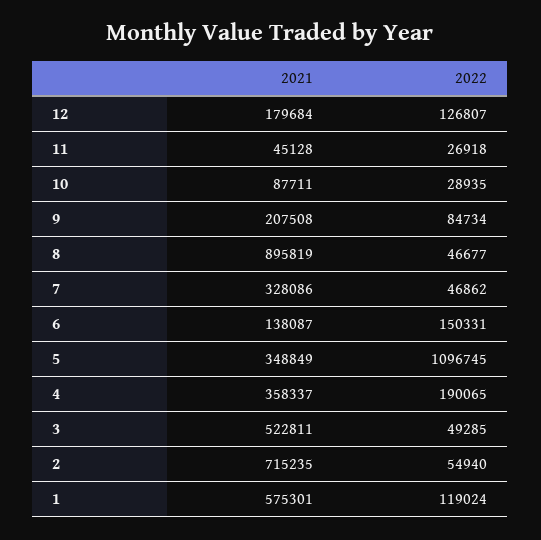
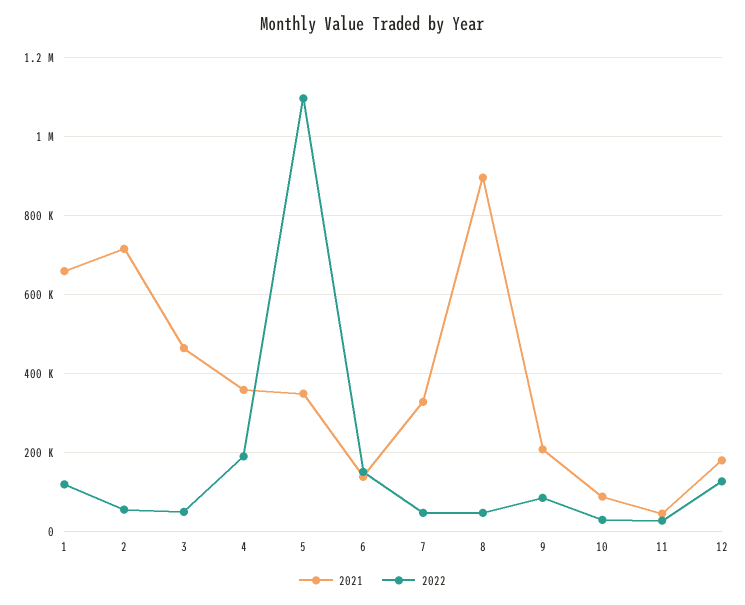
2021, 3: 522811 -> 460000
2021, 1: 575301 -> 660000

